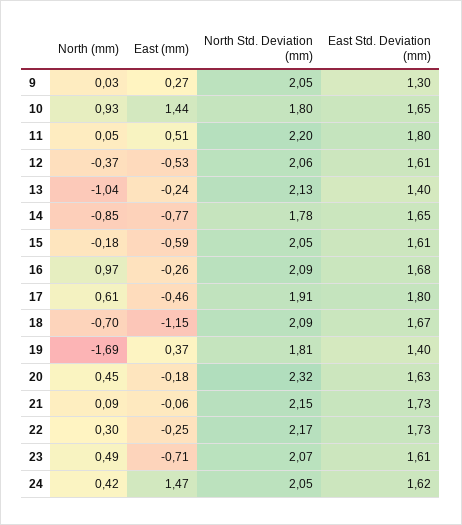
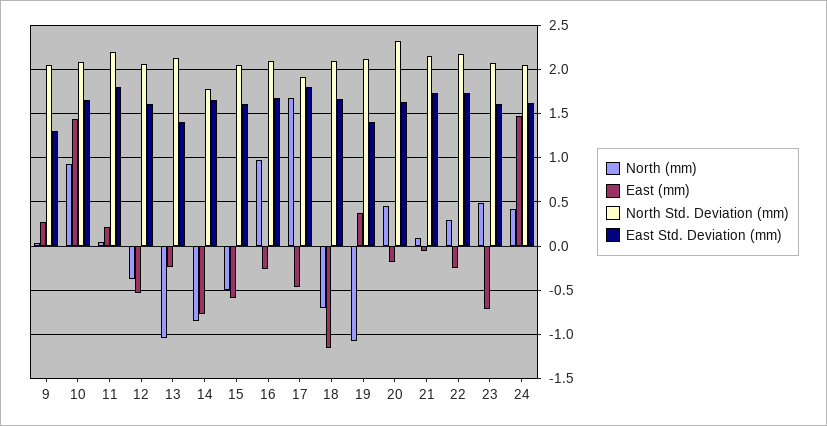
North Std. Deviation (mm), 10: 1.8 -> 2.1
East (mm), 11: 0.51 -> 0.2
North (mm), 15: -0.18 -> -0.5
North (mm), 17: 0.61 -> 1.7
North (mm), 19: -1.69 -> -1.1
North Std. Deviation (mm), 19: 1.81 -> 2.1

